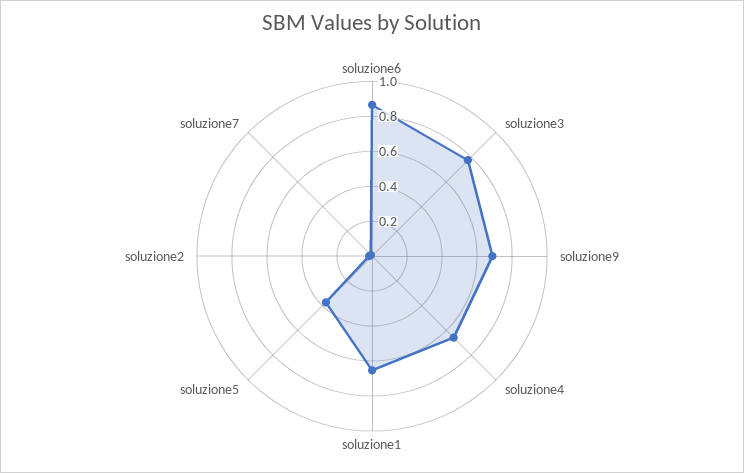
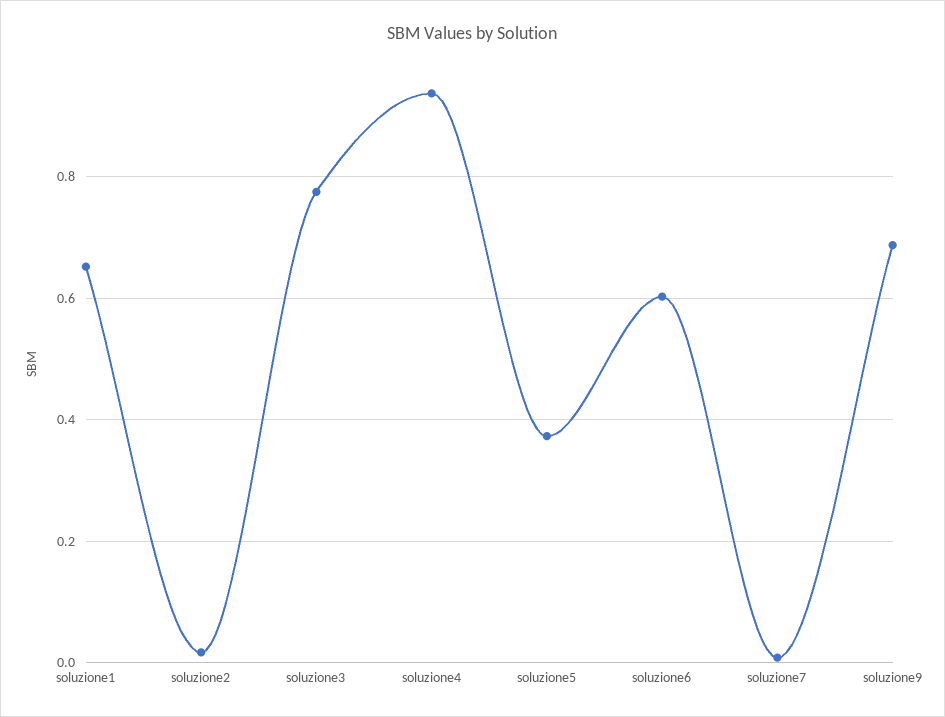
soluzione6: 0.85 -> 0.6
soluzione4: 0.65 -> 0.94

